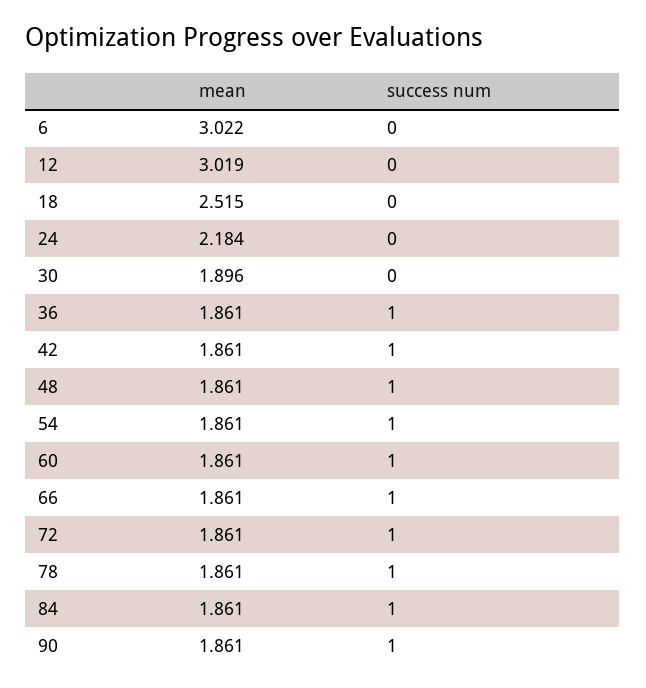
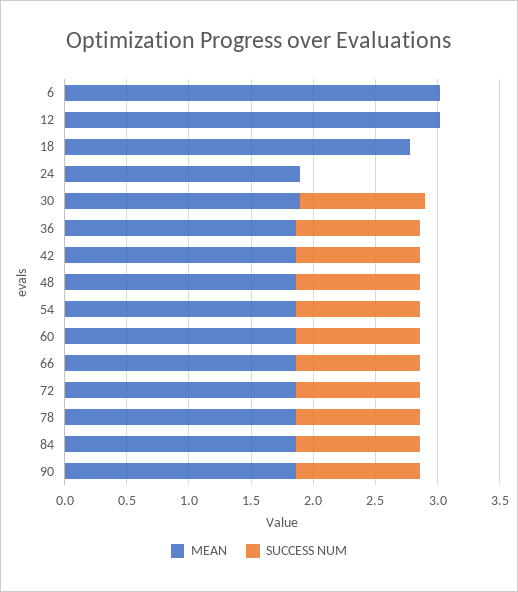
mean, 18: 2.515 -> 2.8
mean, 24: 2.184 -> 1.9
success num, 30: 0 -> 1

